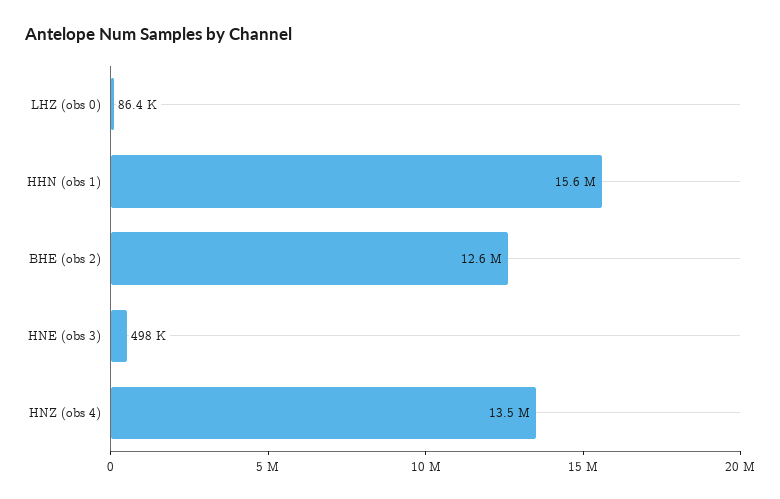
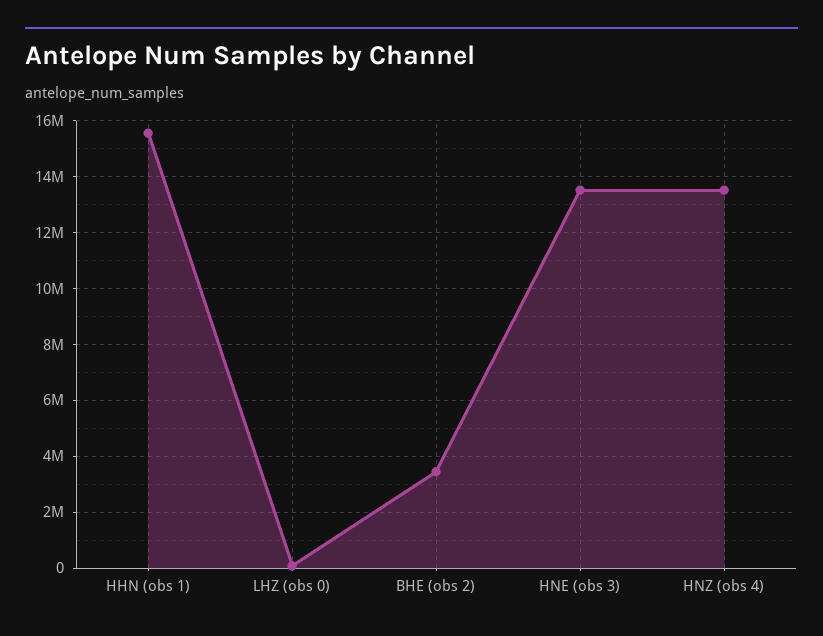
BHE (obs 2): 12600000 -> 3500000
HNE (obs 3): 498000 -> 13500000

